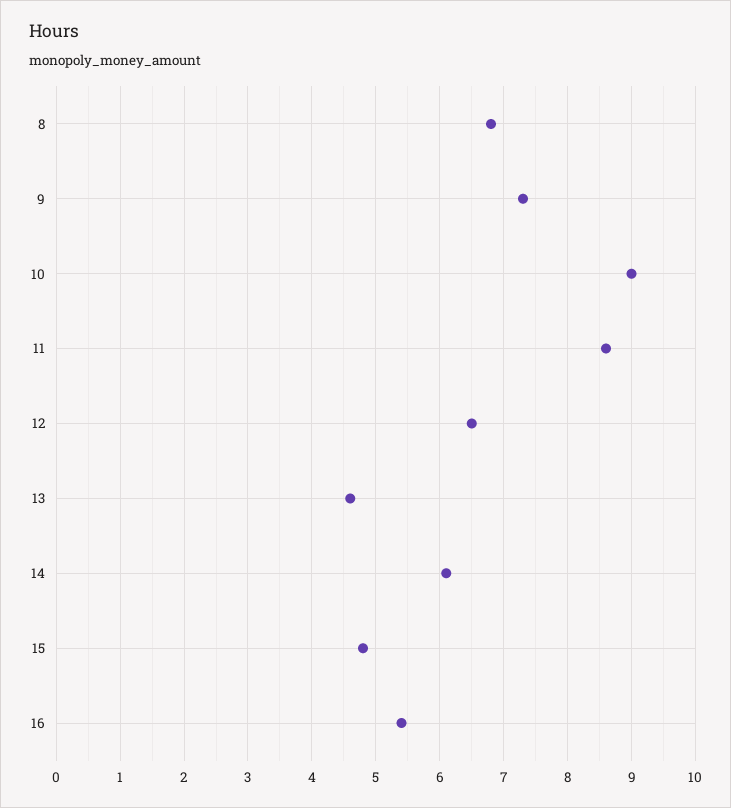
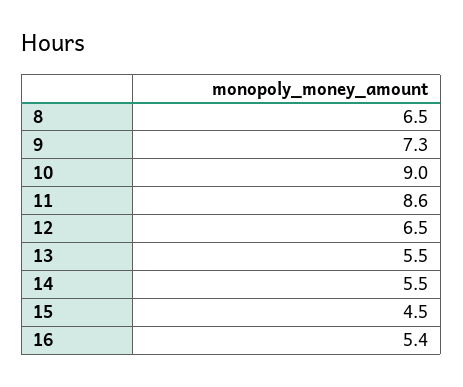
8: 6.8 -> 6.5
13: 4.6 -> 5.5
14: 6.1 -> 5.5
15: 4.8 -> 4.5

